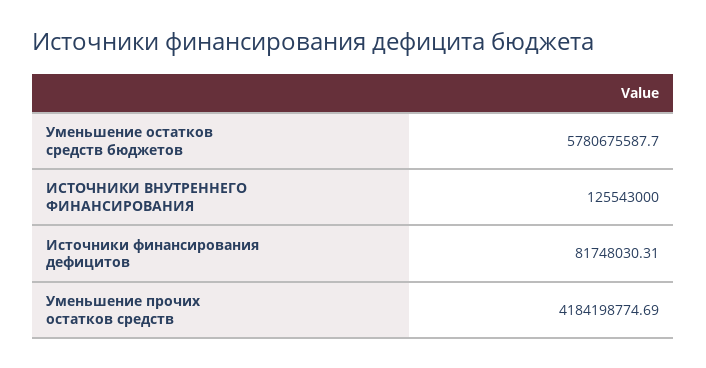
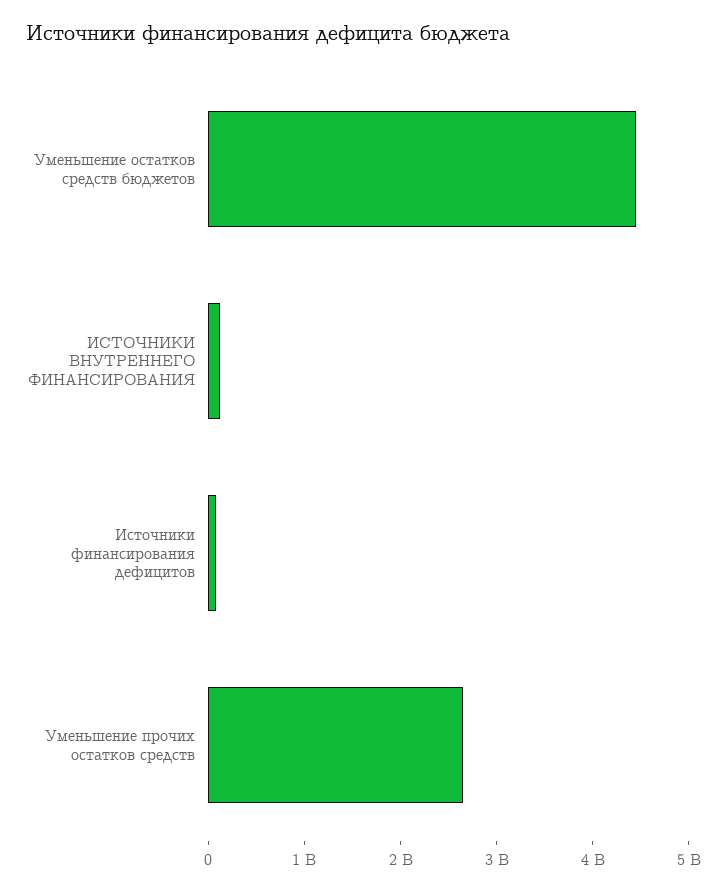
Уменьшение остатков средств бюджетов: 5780675587.7 -> 4400000000
Уменьшение прочих остатков средств: 4184198774.69 -> 2600000000

